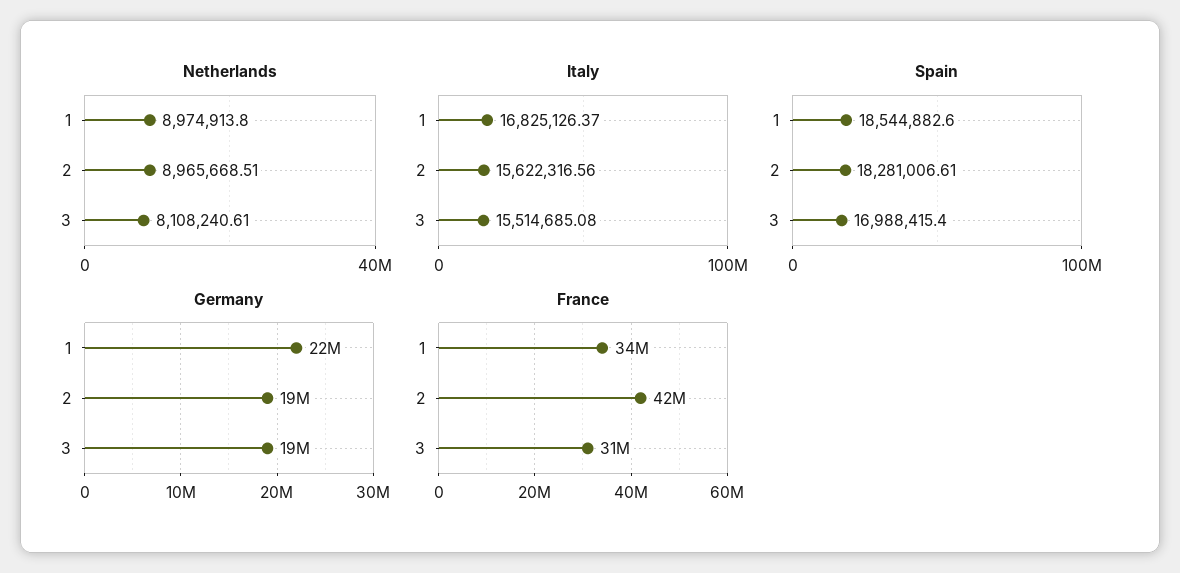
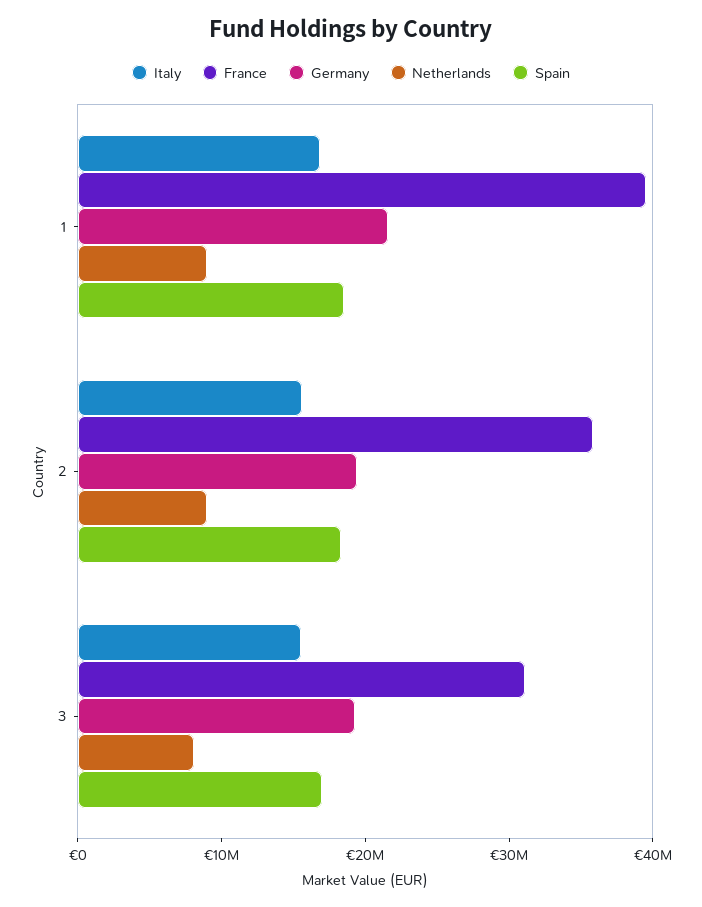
France, 1: 34000000 -> 40000000
France, 2: 42000000 -> 36000000

